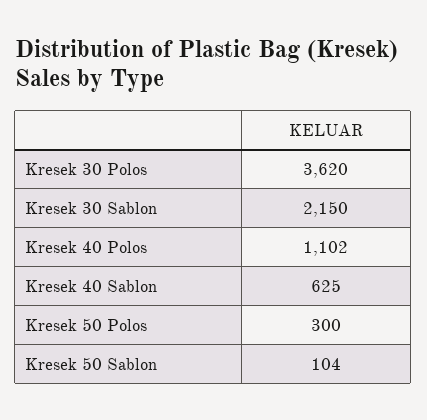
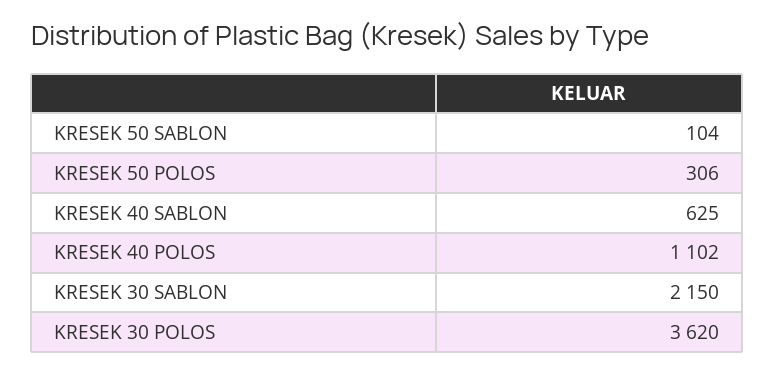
Kresek 50 Polos: 300 -> 306

